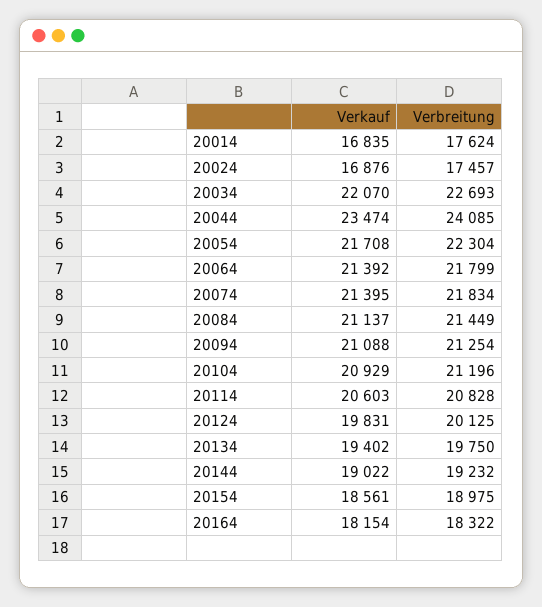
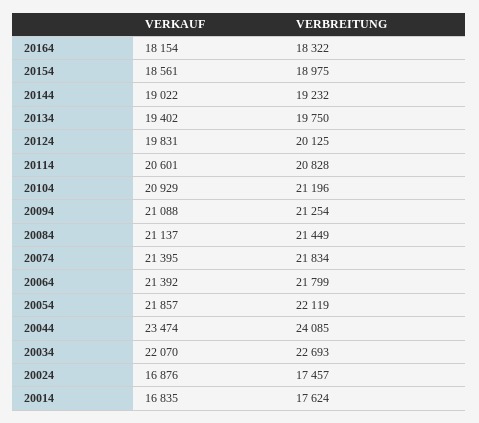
Verkauf, 20054: 21708 -> 21857
Verbreitung, 20054: 22304 -> 22119
Verkauf, 20114: 20603 -> 20601

